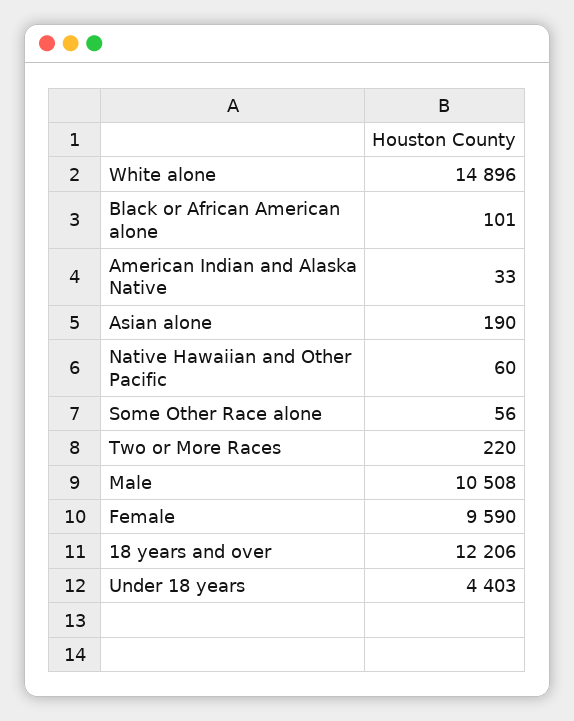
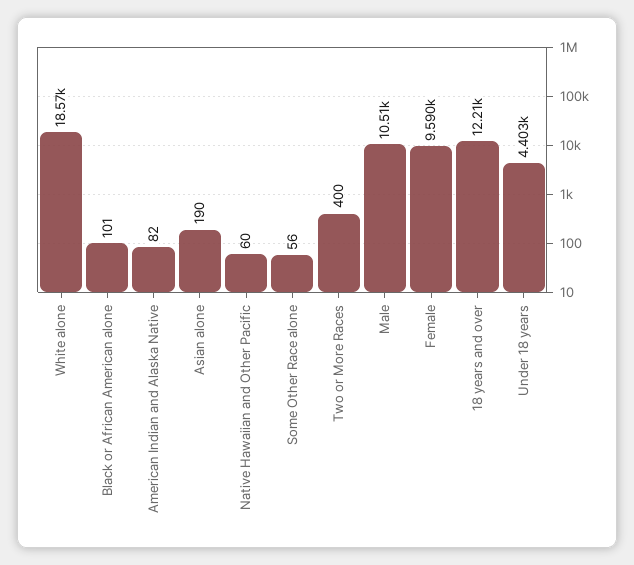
White alone: 14896 -> 18570
American Indian and Alaska Native: 33 -> 82
Two or More Races: 220 -> 400

